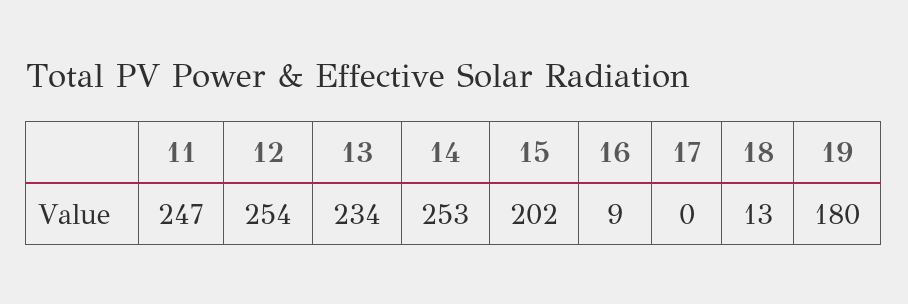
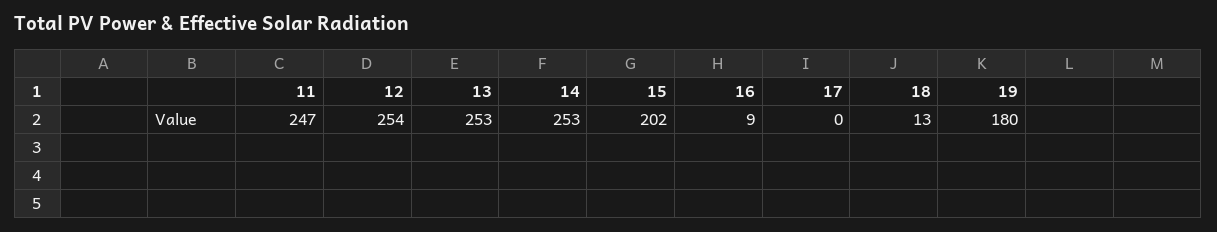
13: 234 -> 253

